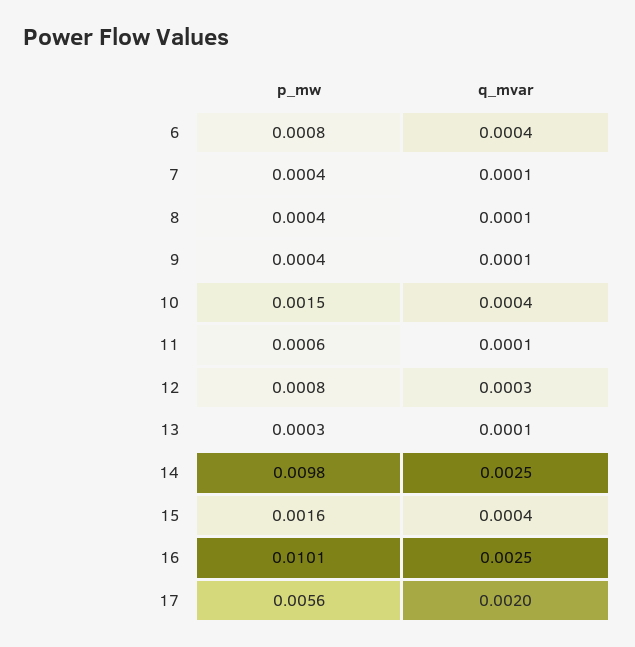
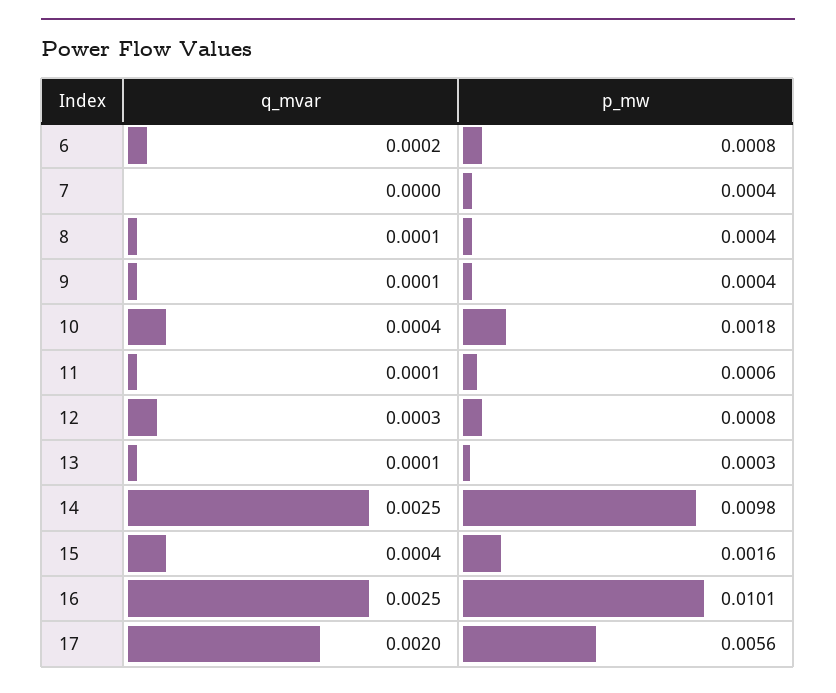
q_mvar, 6: 0.0004 -> 0.0002
q_mvar, 7: 0.0001 -> 0
p_mw, 10: 0.0015 -> 0.0018

